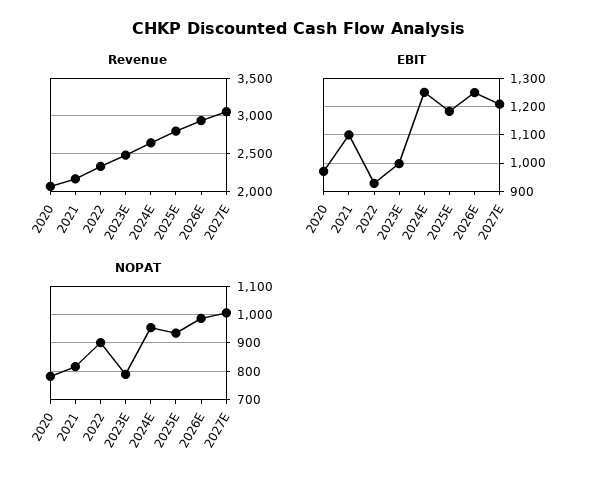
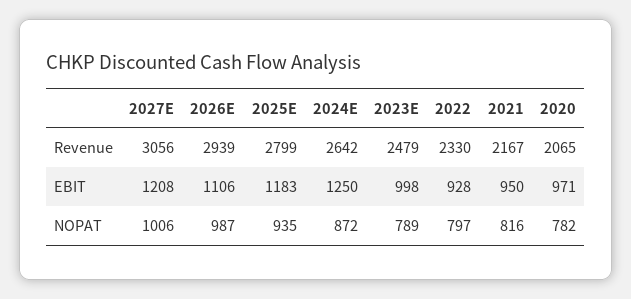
EBIT, 2021: 1100 -> 950
EBIT, 2026E: 1250 -> 1106
NOPAT, 2022: 900 -> 797
NOPAT, 2024E: 950 -> 872

